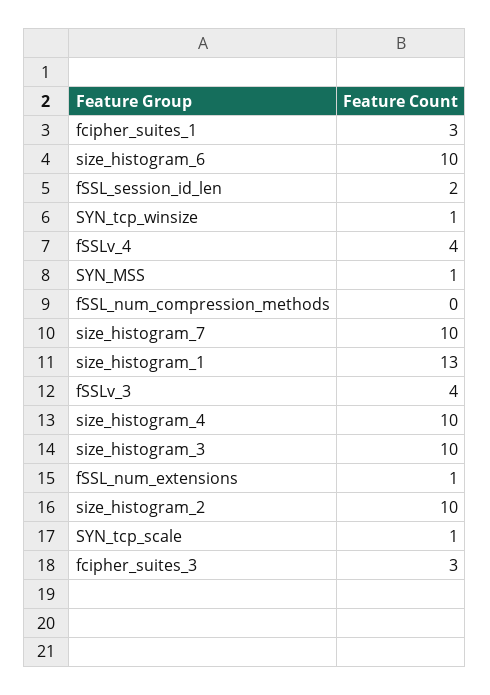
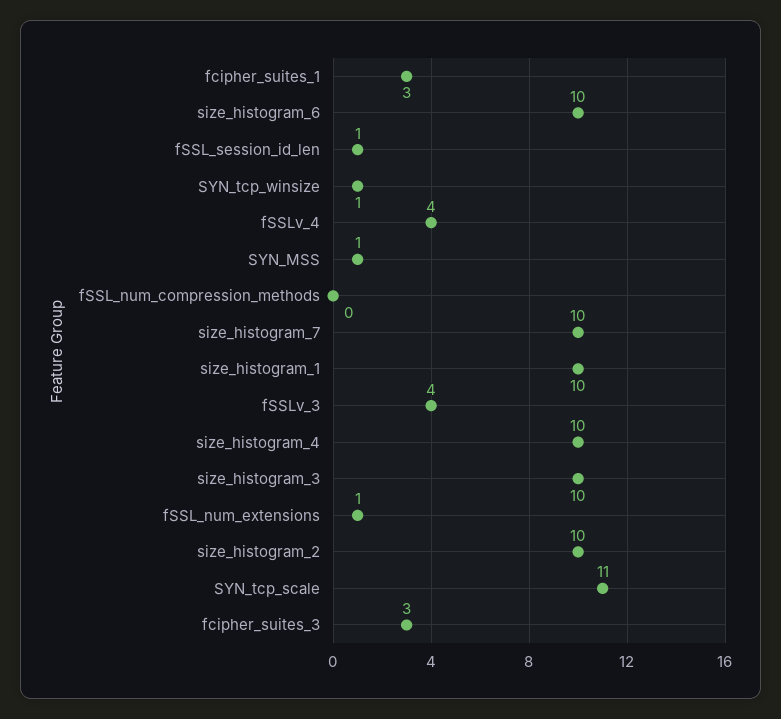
fSSL_session_id_len: 2 -> 1
size_histogram_1: 13 -> 10
SYN_tcp_scale: 1 -> 11

